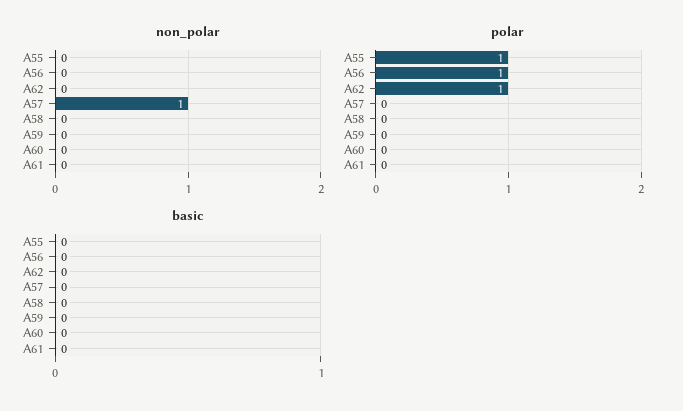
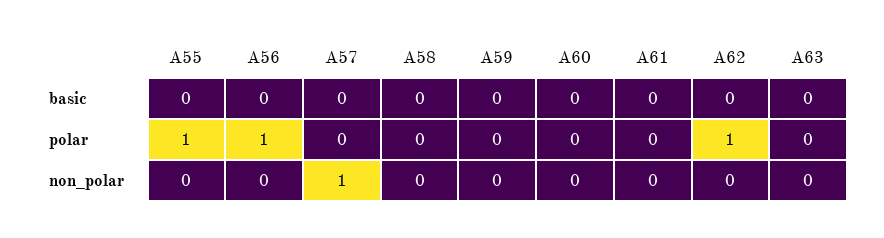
basic, A63: none -> 0
polar, A63: none -> 0
non_polar, A63: none -> 0

